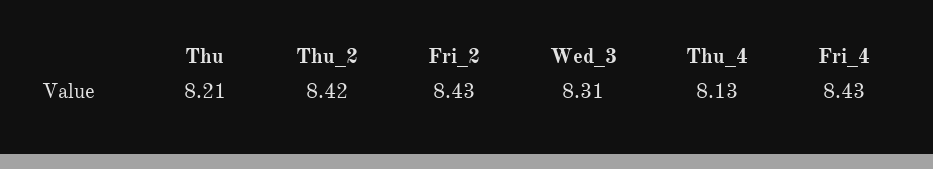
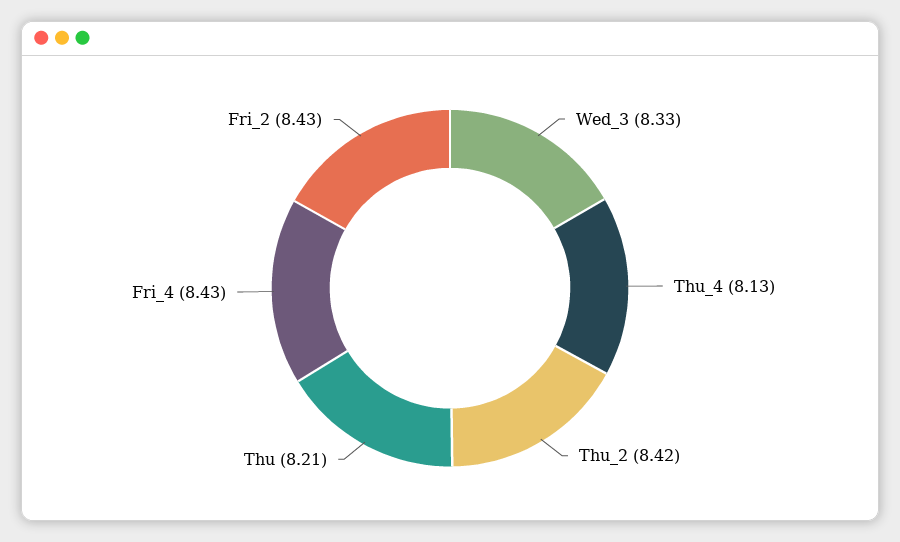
Wed_3: 8.31 -> 8.33

